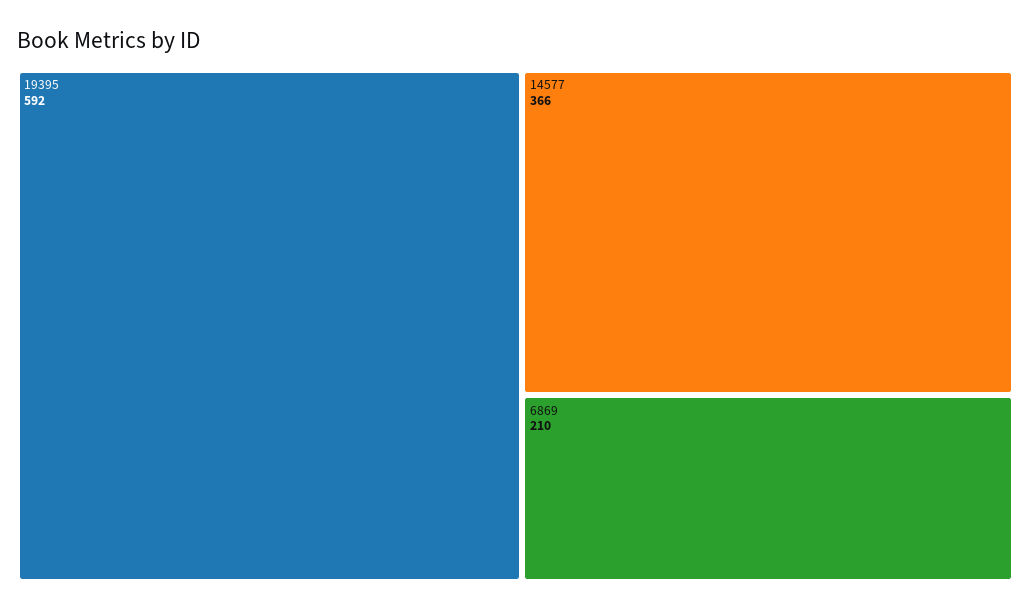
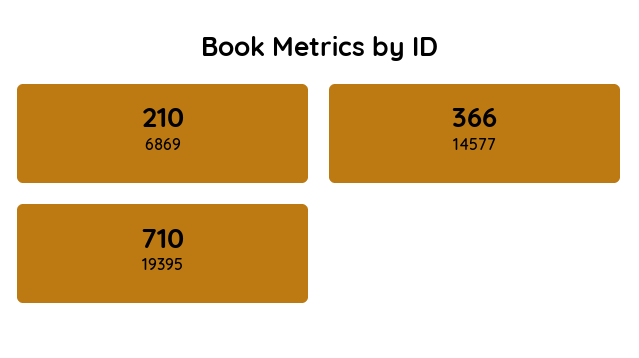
19395: 592 -> 710

